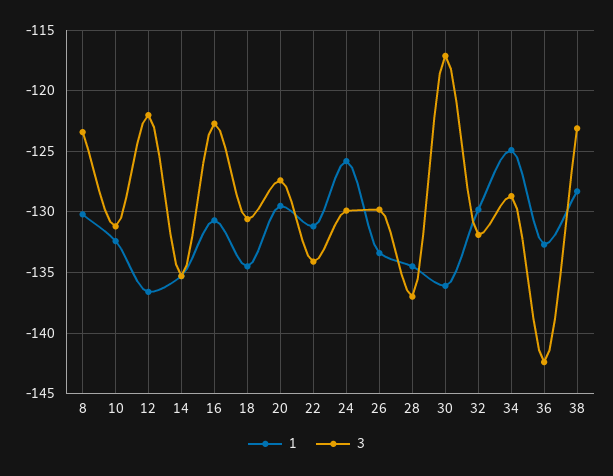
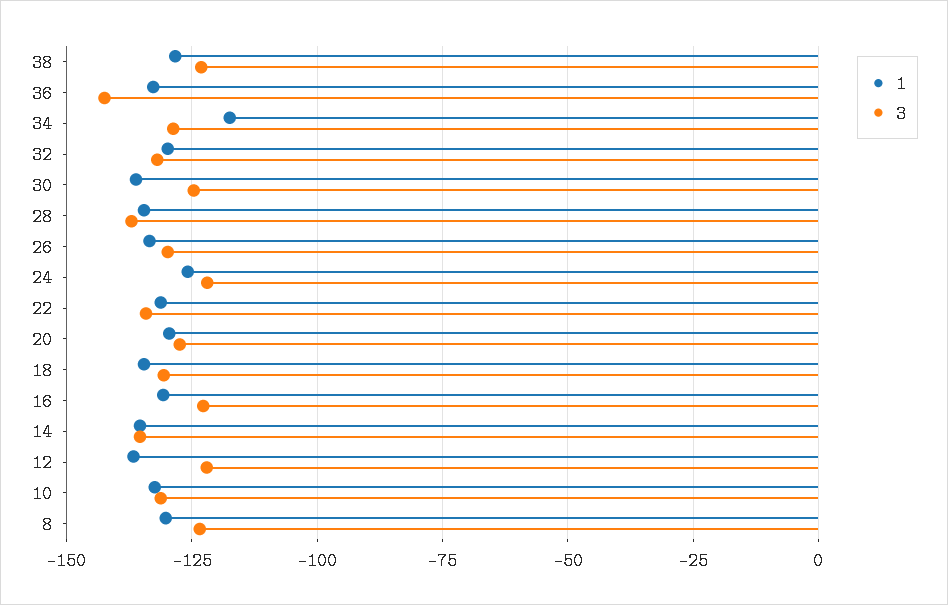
3, 24: -130 -> -122.5
3, 30: -117 -> -125
1, 34: -125 -> -117.5

